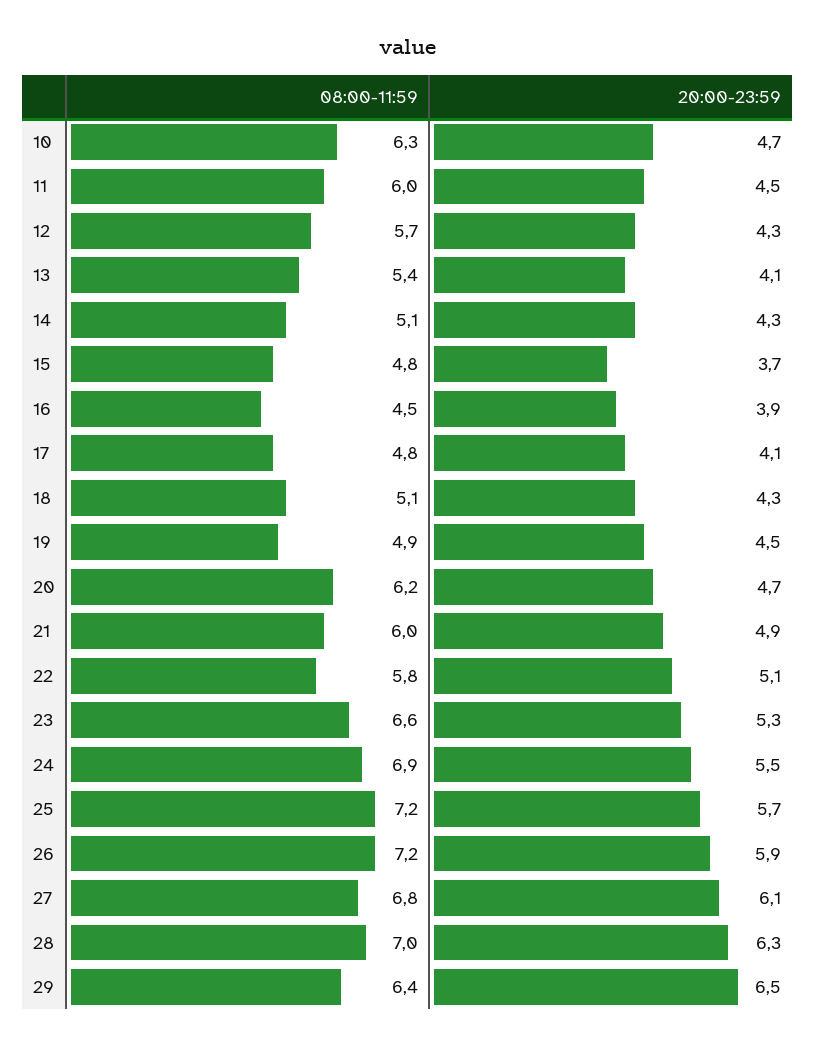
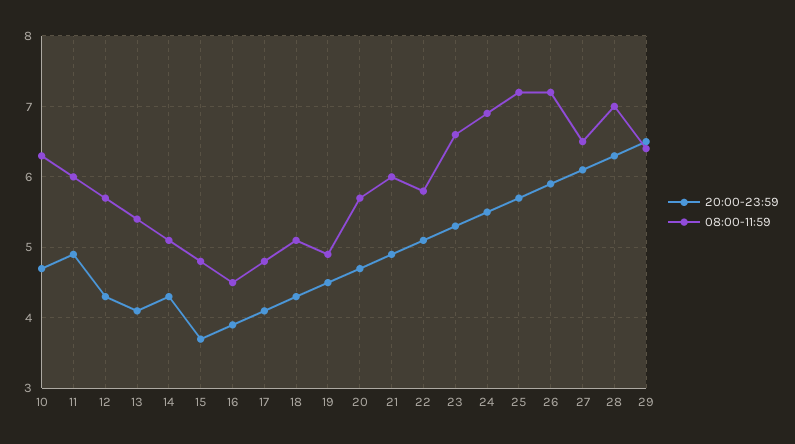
20:00-23:59, 11: 4.5 -> 4.9
08:00-11:59, 20: 6.2 -> 5.7
08:00-11:59, 27: 6.8 -> 6.5

